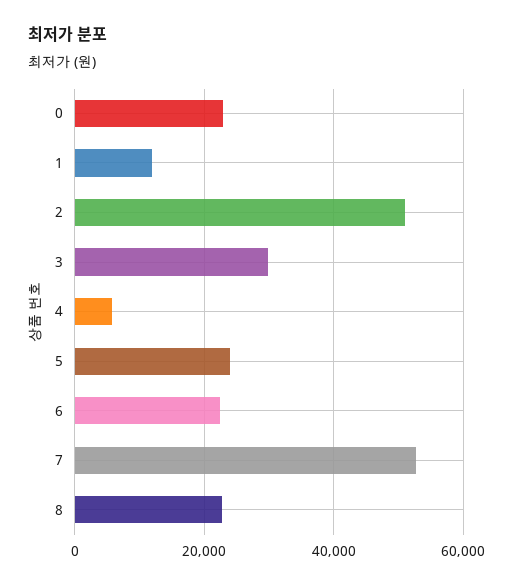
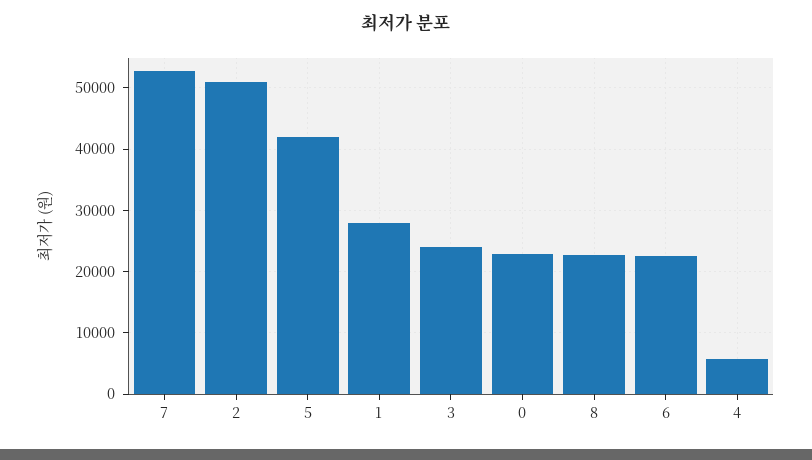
1: 12000 -> 28000
3: 30000 -> 24000
5: 24000 -> 42000

